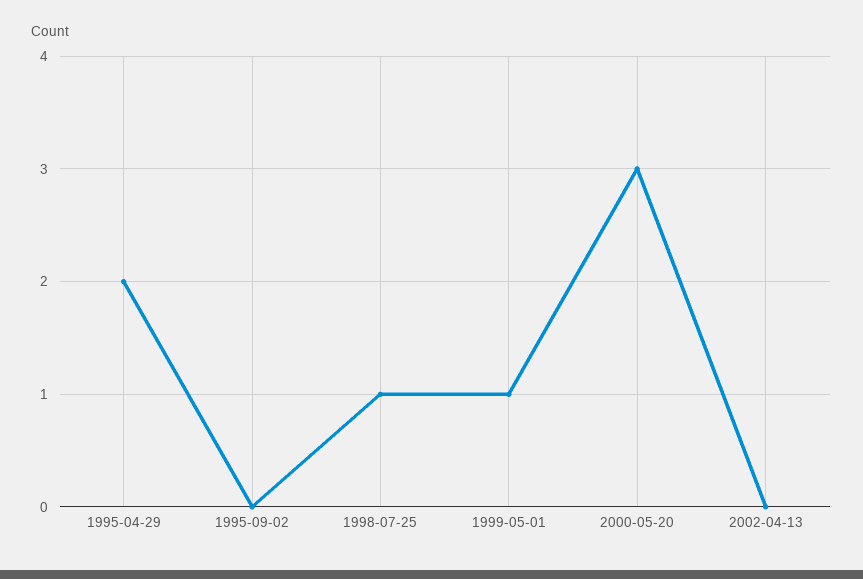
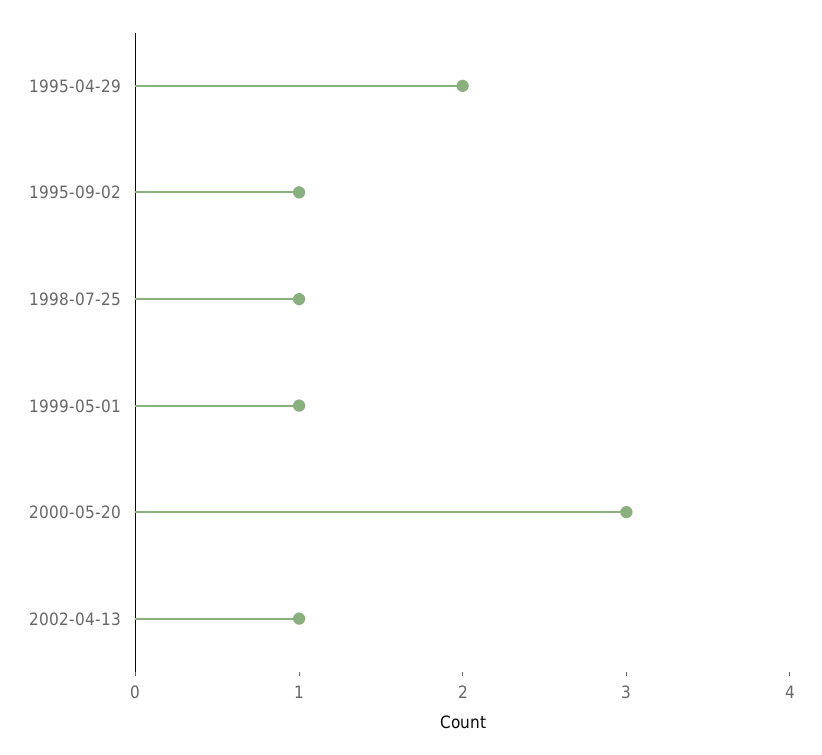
1995-09-02: 0 -> 1
2002-04-13: 0 -> 1

